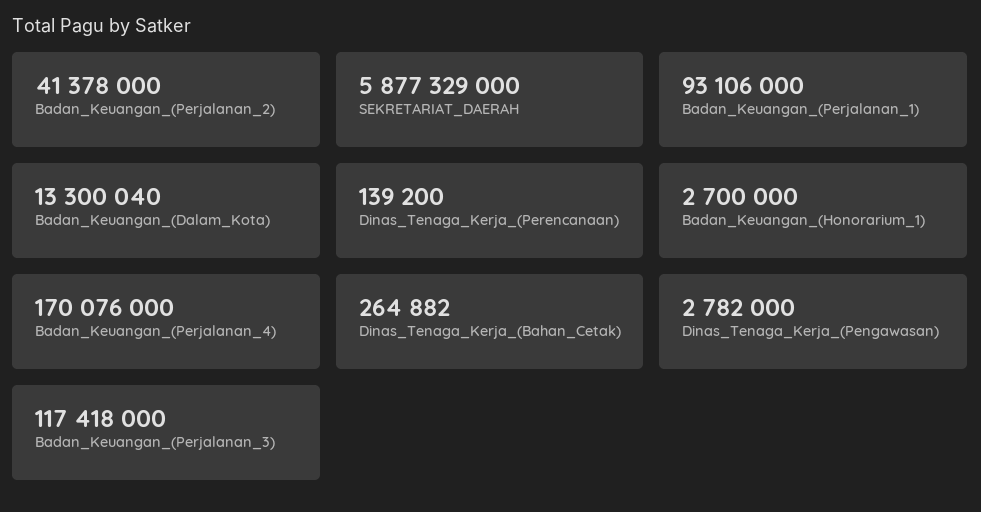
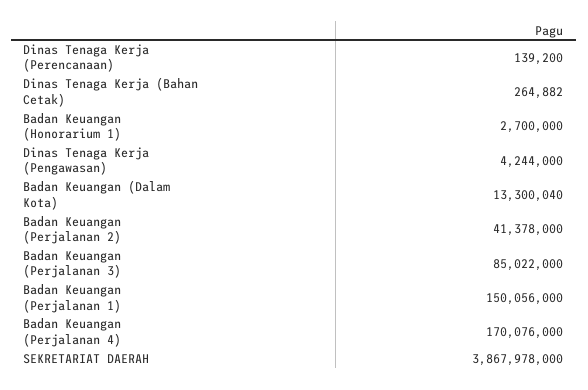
SEKRETARIAT_DAERAH: 5877329000 -> 3867978000
Badan_Keuangan_(Perjalanan_1): 93106000 -> 150056000
Dinas_Tenaga_Kerja_(Pengawasan): 2782000 -> 4244000
Badan_Keuangan_(Perjalanan_3): 117418000 -> 85022000

